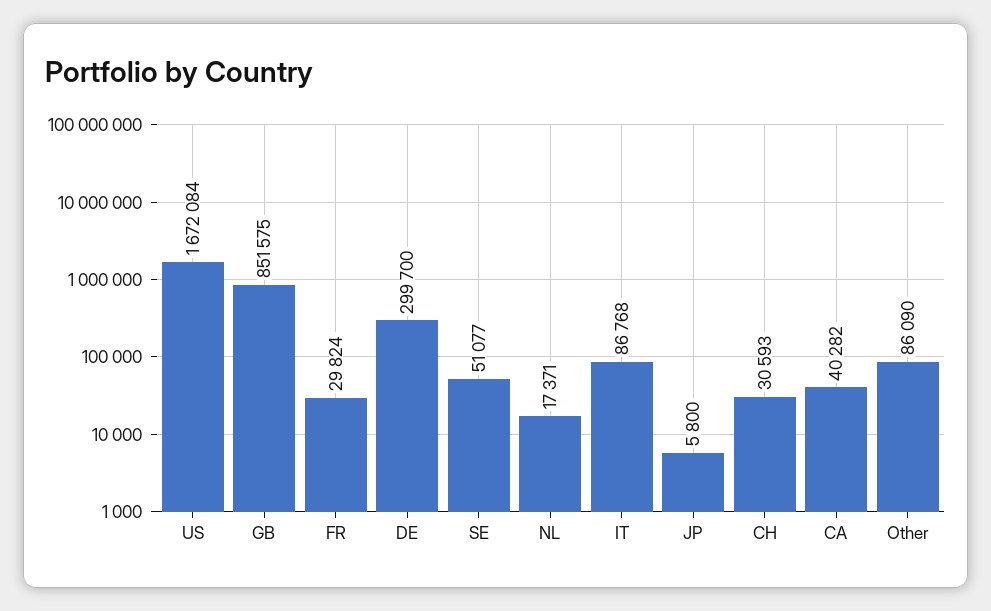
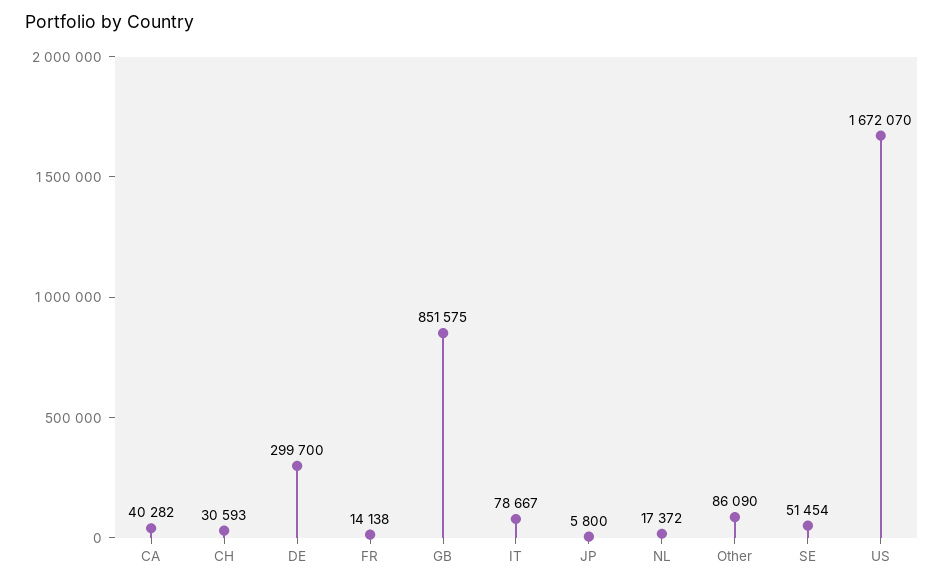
US: 1672084 -> 1672070
FR: 29824 -> 14138
SE: 51077 -> 51454
NL: 17371 -> 17372
IT: 86768 -> 78667

